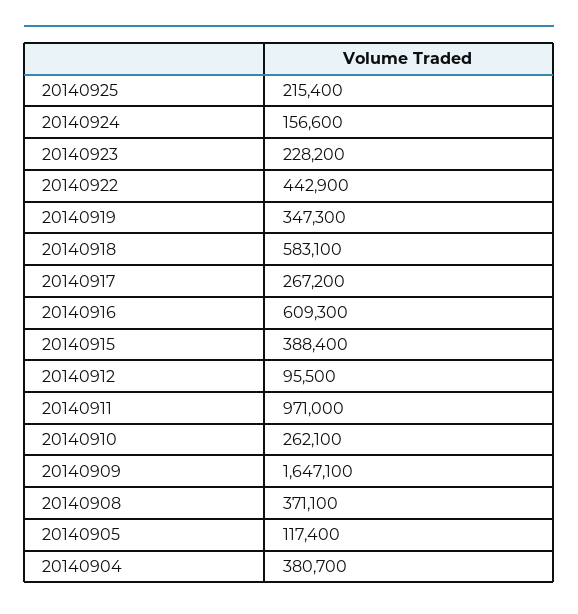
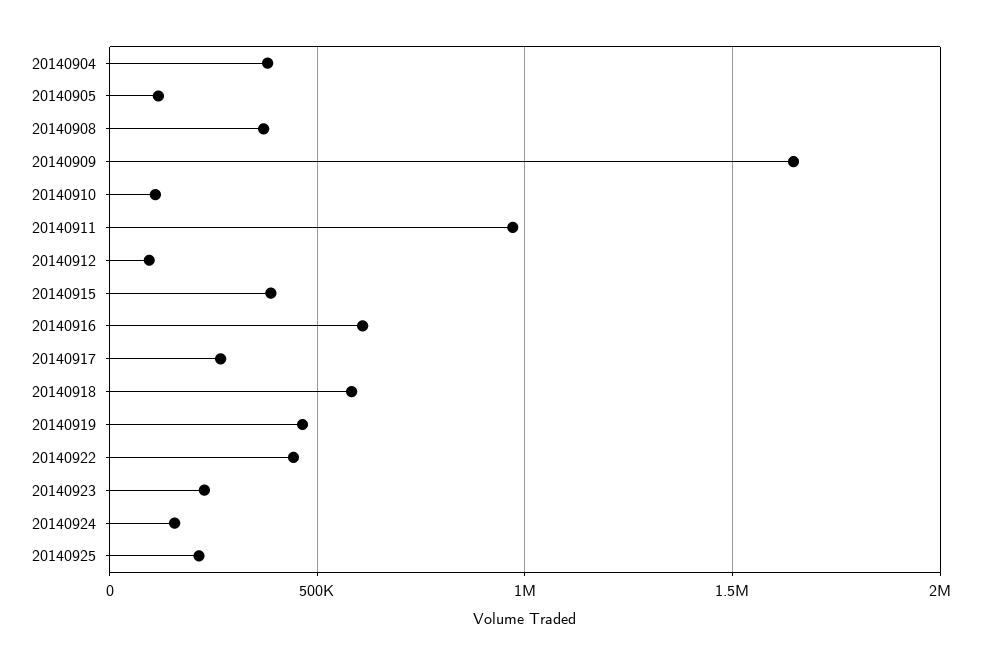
20140919: 347300 -> 450000
20140910: 262100 -> 100000

